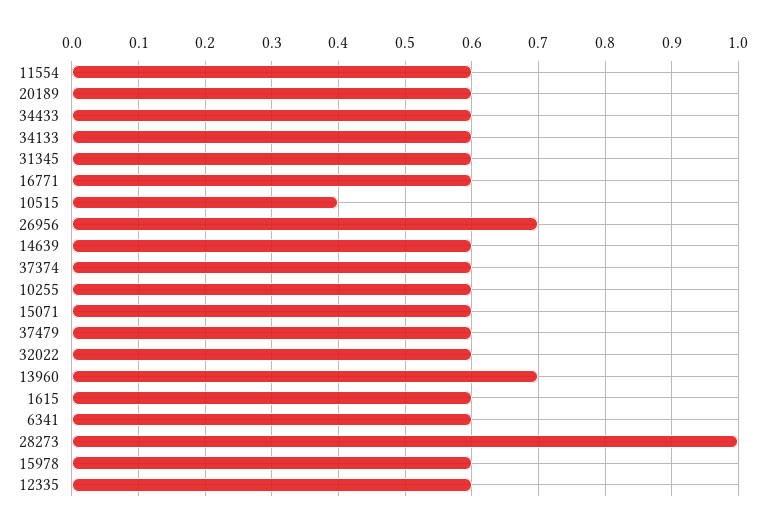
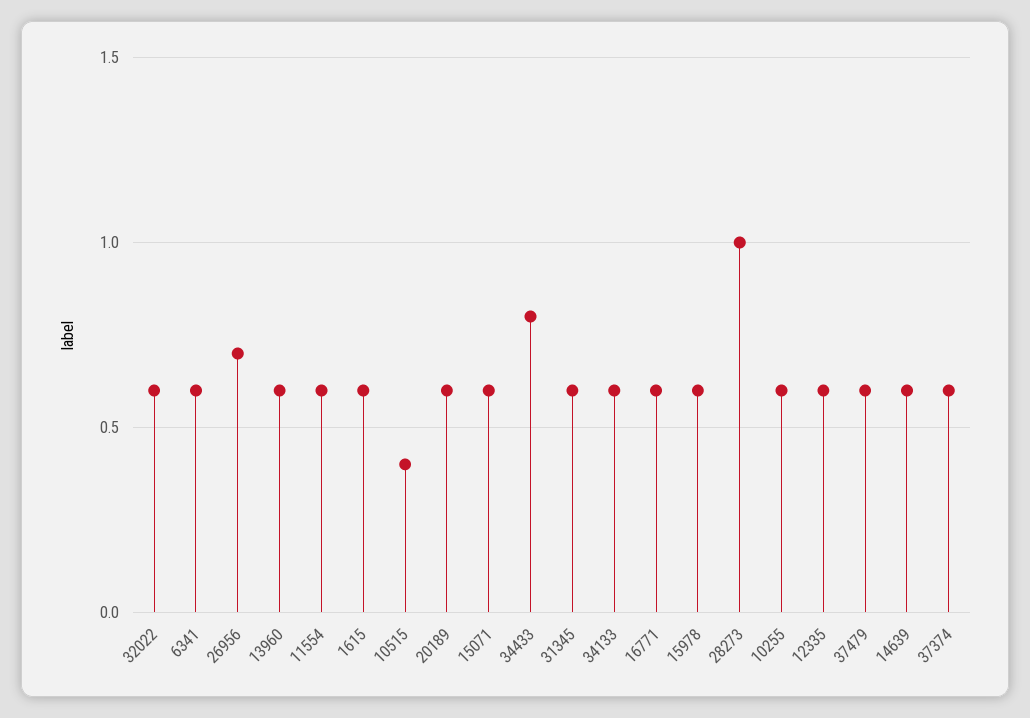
34433: 0.6 -> 0.8
13960: 0.7 -> 0.6

